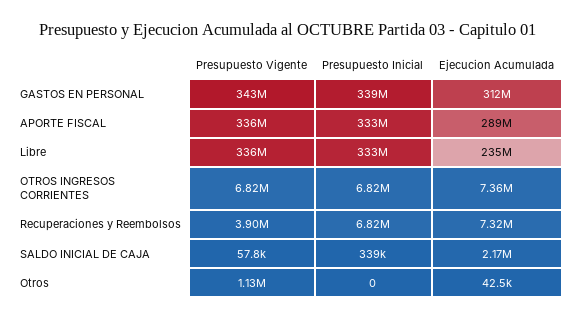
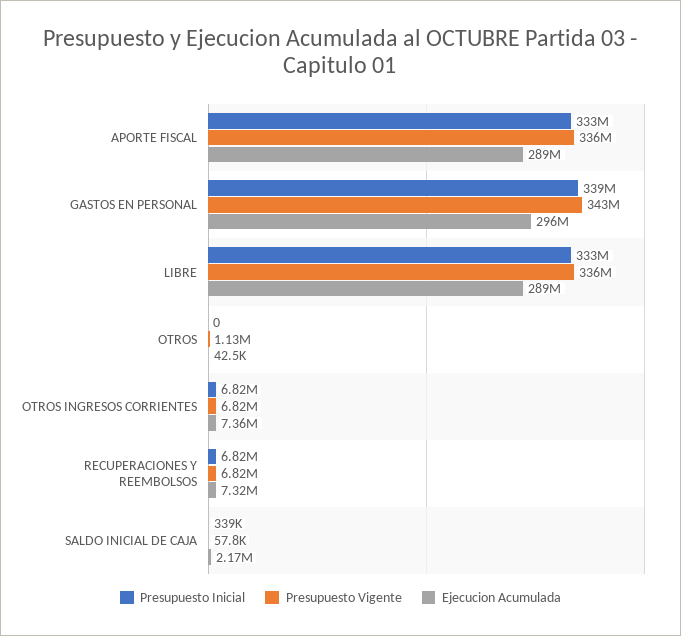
Ejecucion Acumulada, GASTOS EN PERSONAL: 312000000 -> 296000000
Ejecucion Acumulada, Libre: 235000000 -> 289000000
Presupuesto Vigente, Recuperaciones y Reembolsos: 3900000 -> 6820000

